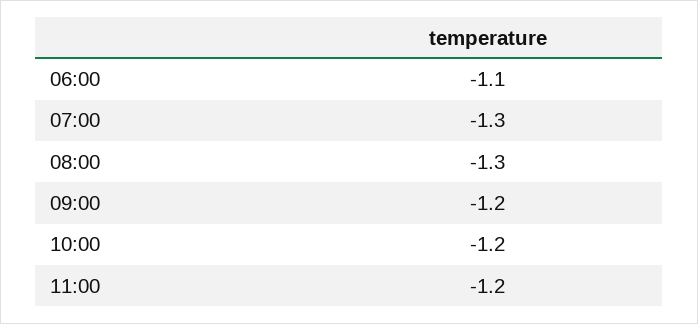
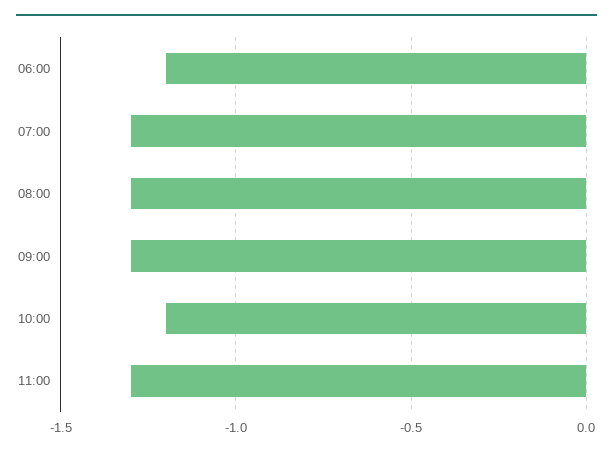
06:00: -1.1 -> -1.2
09:00: -1.2 -> -1.3
11:00: -1.2 -> -1.3

